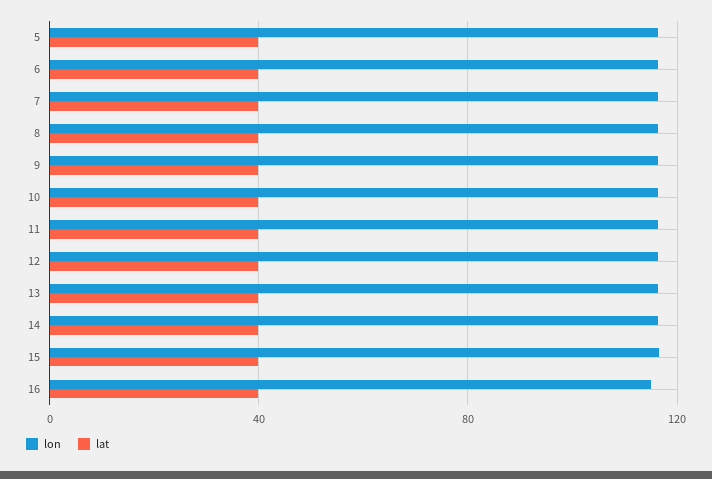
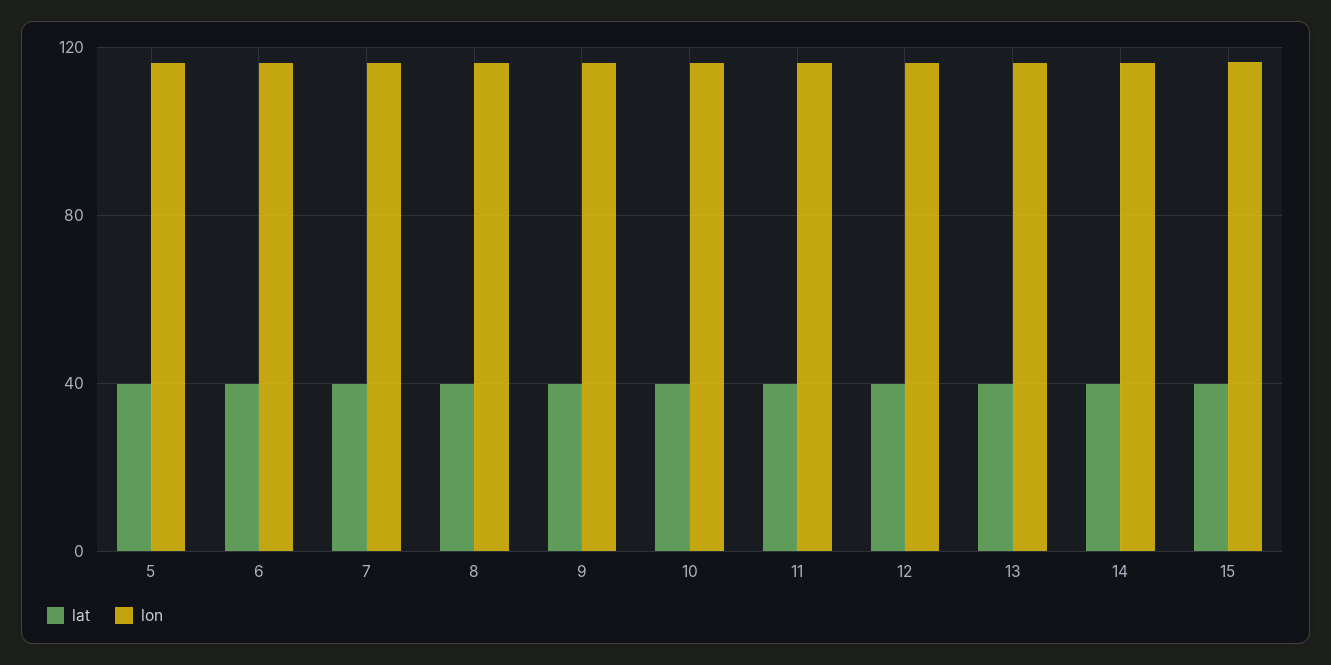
lon, 16: 115 -> none
lat, 16: 40 -> none

